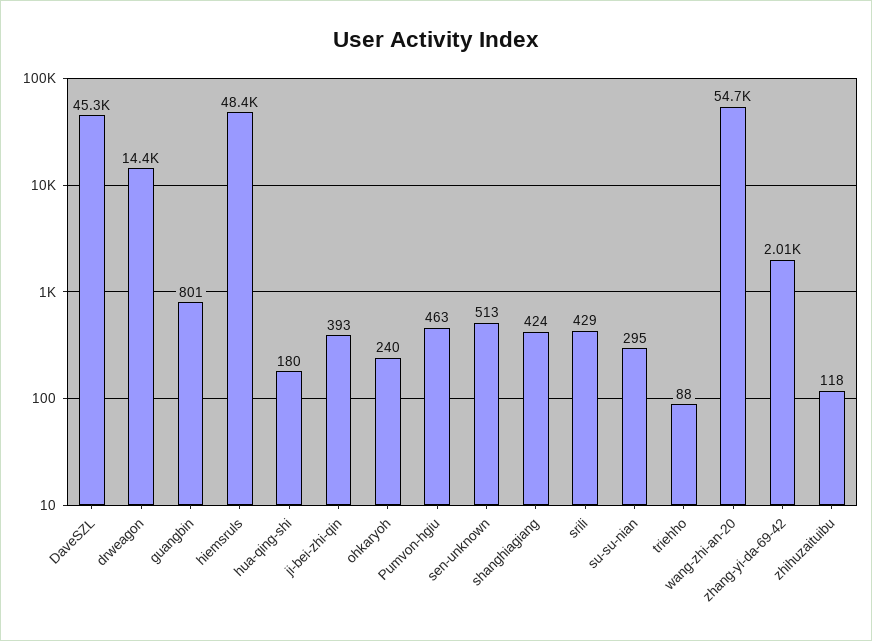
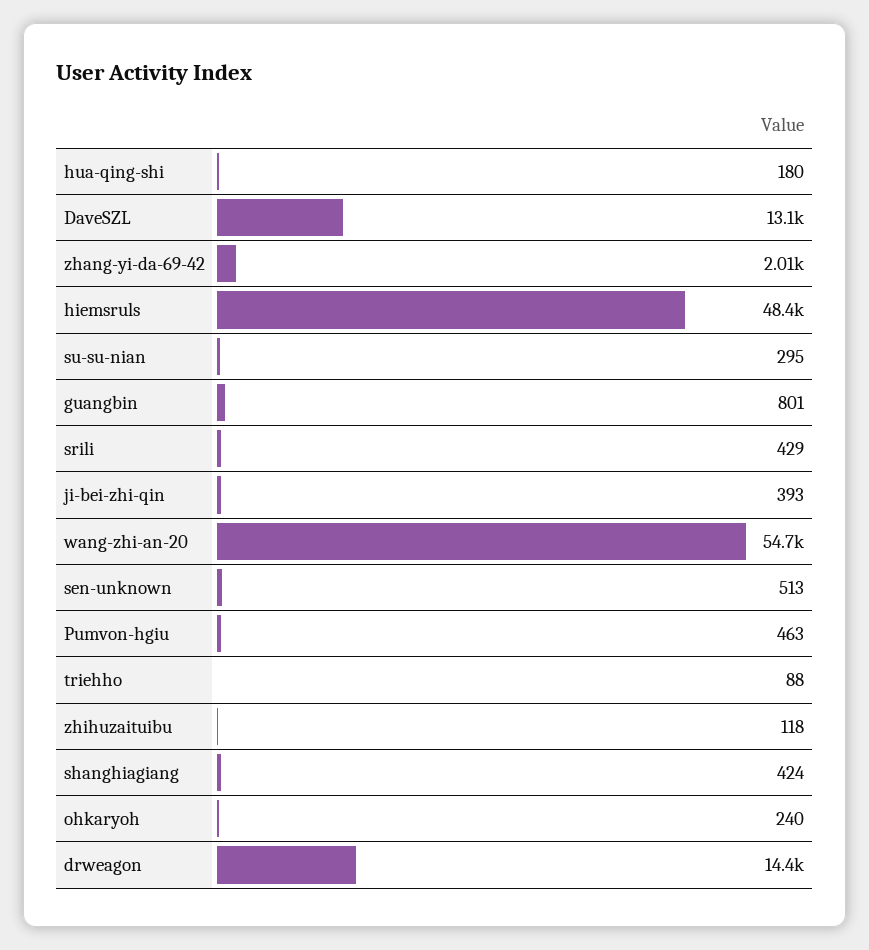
DaveSZL: 45300 -> 13100

